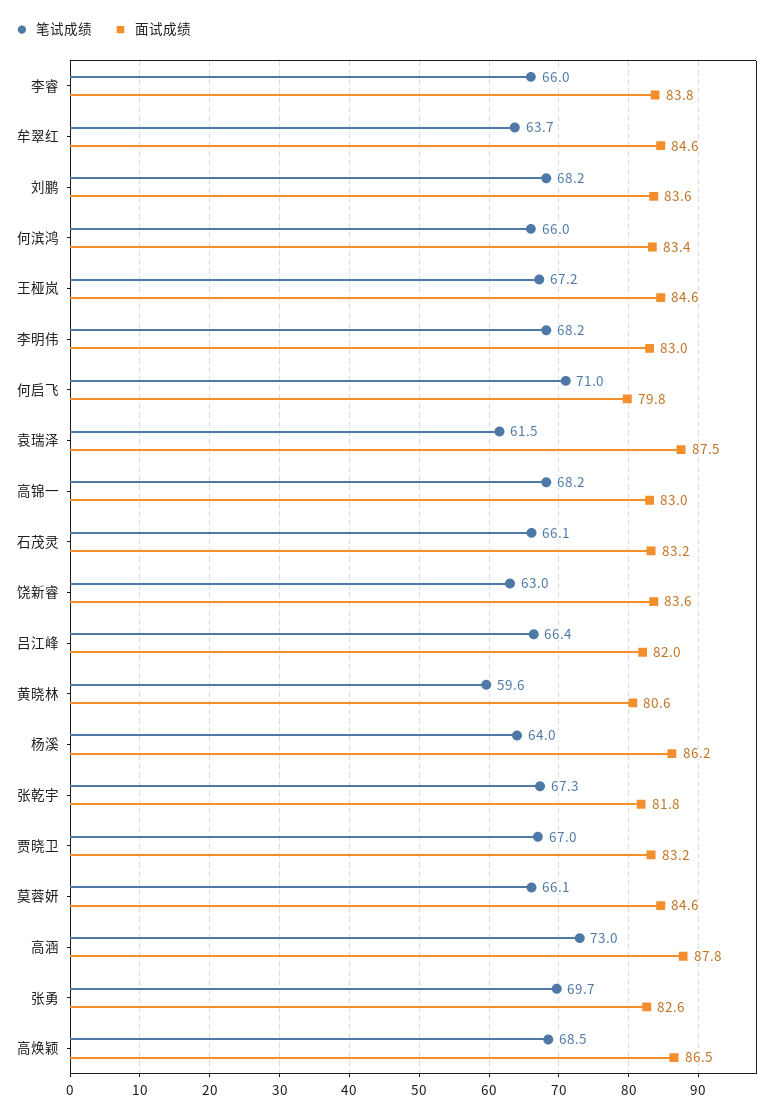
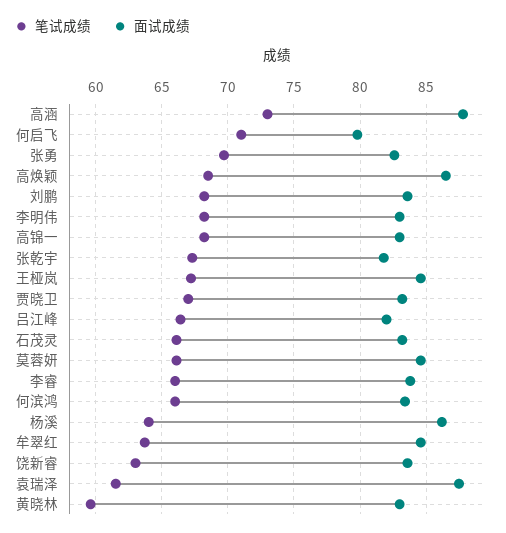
面试成绩, 黄晓林: 80.6 -> 83

